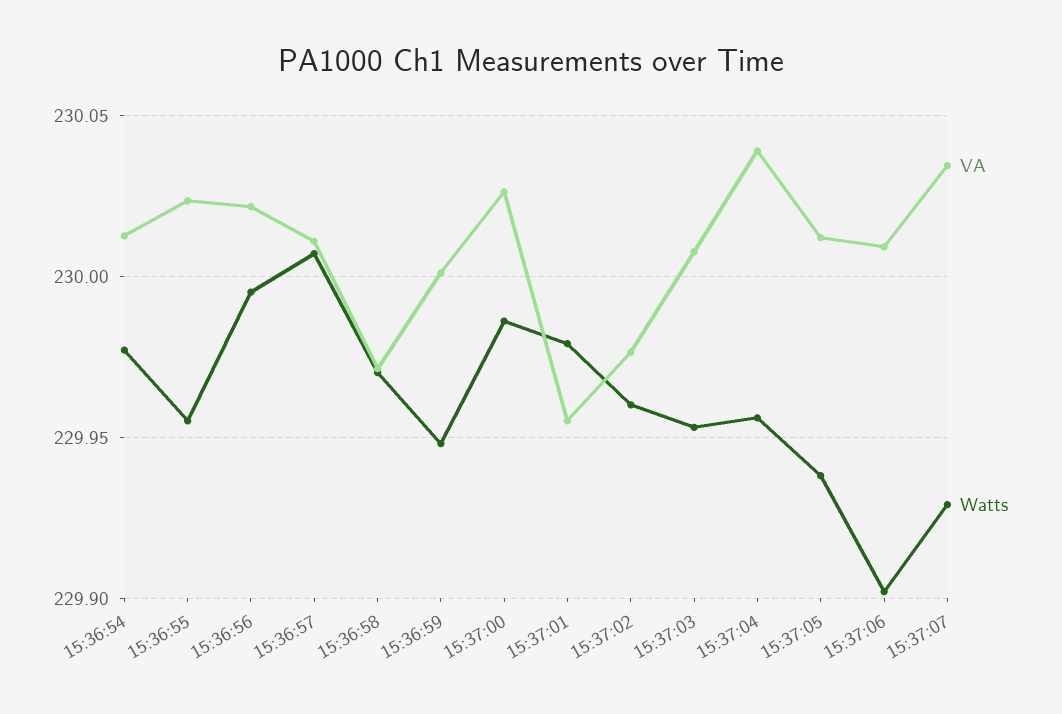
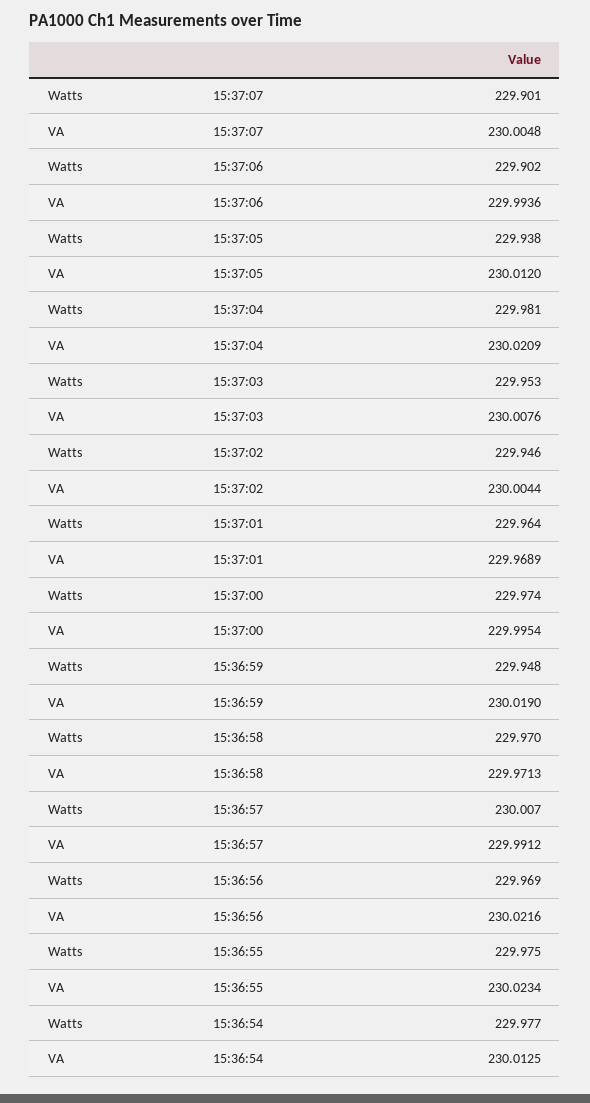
Watts, 15:36:55: 229.955 -> 229.975
Watts, 15:36:56: 229.995 -> 229.969
VA, 15:36:57: 230.01 -> 229.9912
VA, 15:36:59: 230 -> 230.019
VA, 15:37:00: 230.025 -> 229.9954
Watts, 15:37:00: 229.985 -> 229.974
VA, 15:37:01: 229.955 -> 229.9689
Watts, 15:37:01: 229.98 -> 229.964
VA, 15:37:02: 229.975 -> 230.0044
Watts, 15:37:02: 229.96 -> 229.946
VA, 15:37:04: 230.04 -> 230.0209
Watts, 15:37:04: 229.955 -> 229.981
VA, 15:37:06: 230.01 -> 229.9936
VA, 15:37:07: 230.035 -> 230.0048
Watts, 15:37:07: 229.93 -> 229.901

